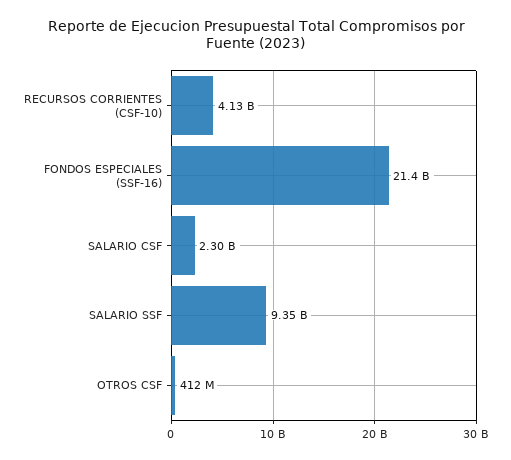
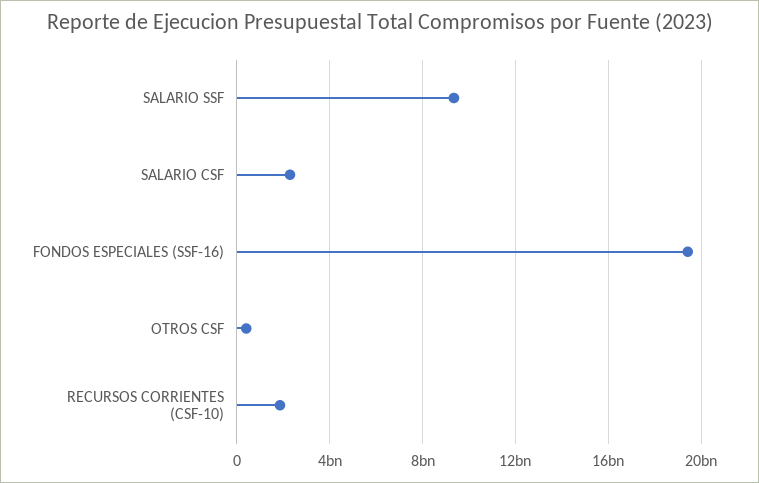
RECURSOS CORRIENTES (CSF-10): 4130000000 -> 2000000000
FONDOS ESPECIALES (SSF-16): 21400000000 -> 19500000000

